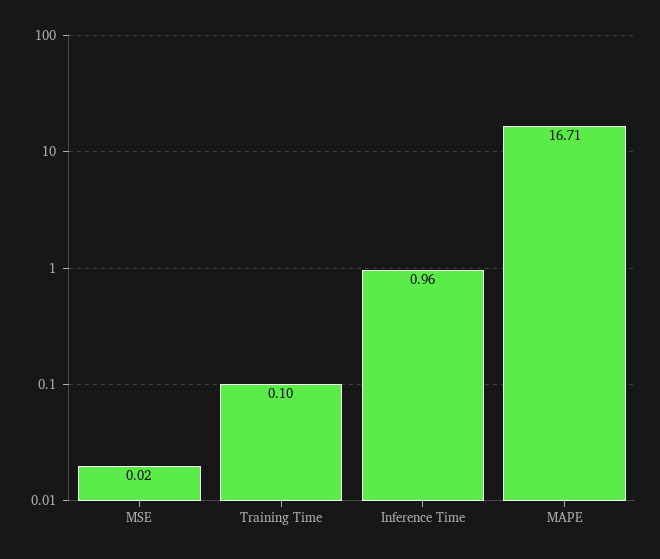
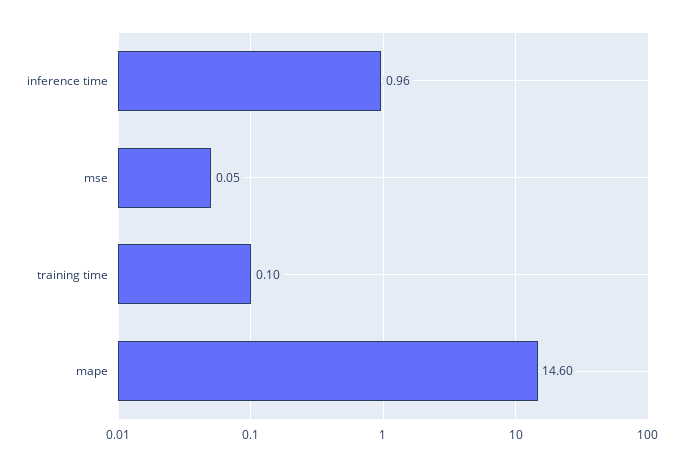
MSE: 0.02 -> 0.05
MAPE: 16.71 -> 14.6

